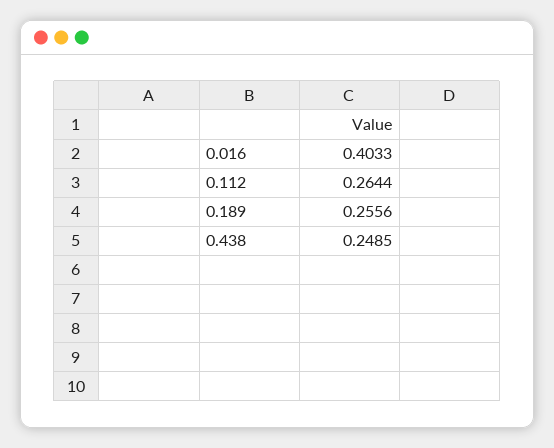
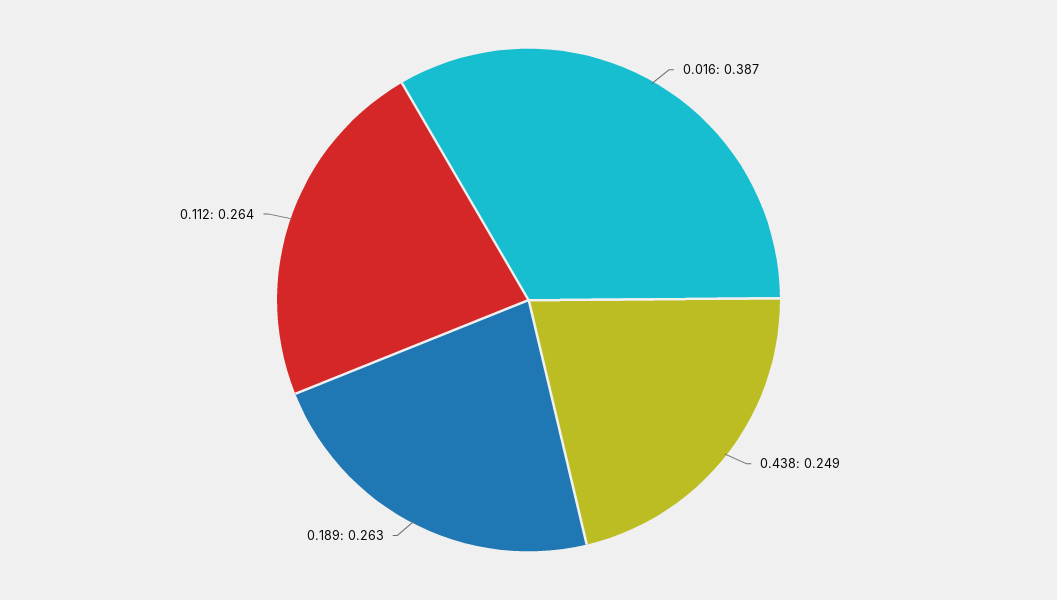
0.016: 0.4033 -> 0.387
0.189: 0.2556 -> 0.263

